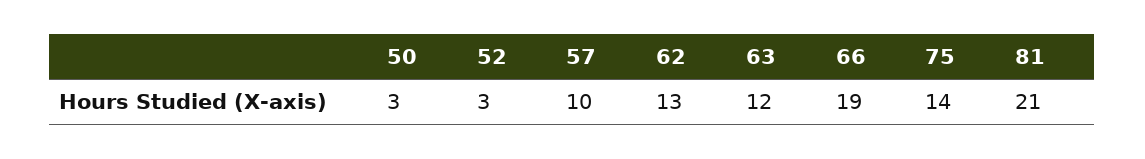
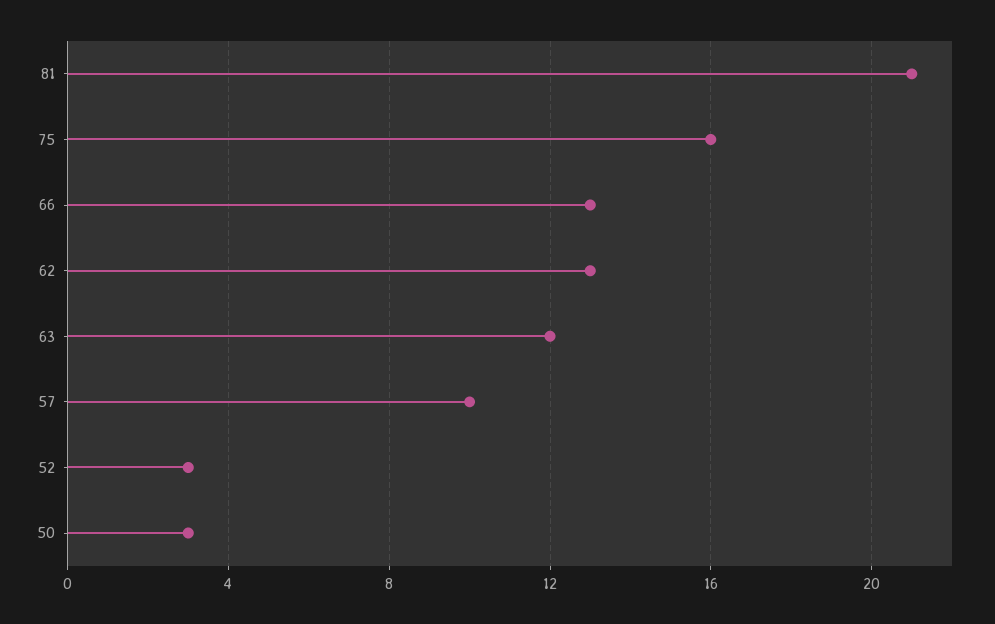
66: 19 -> 13
75: 14 -> 16

